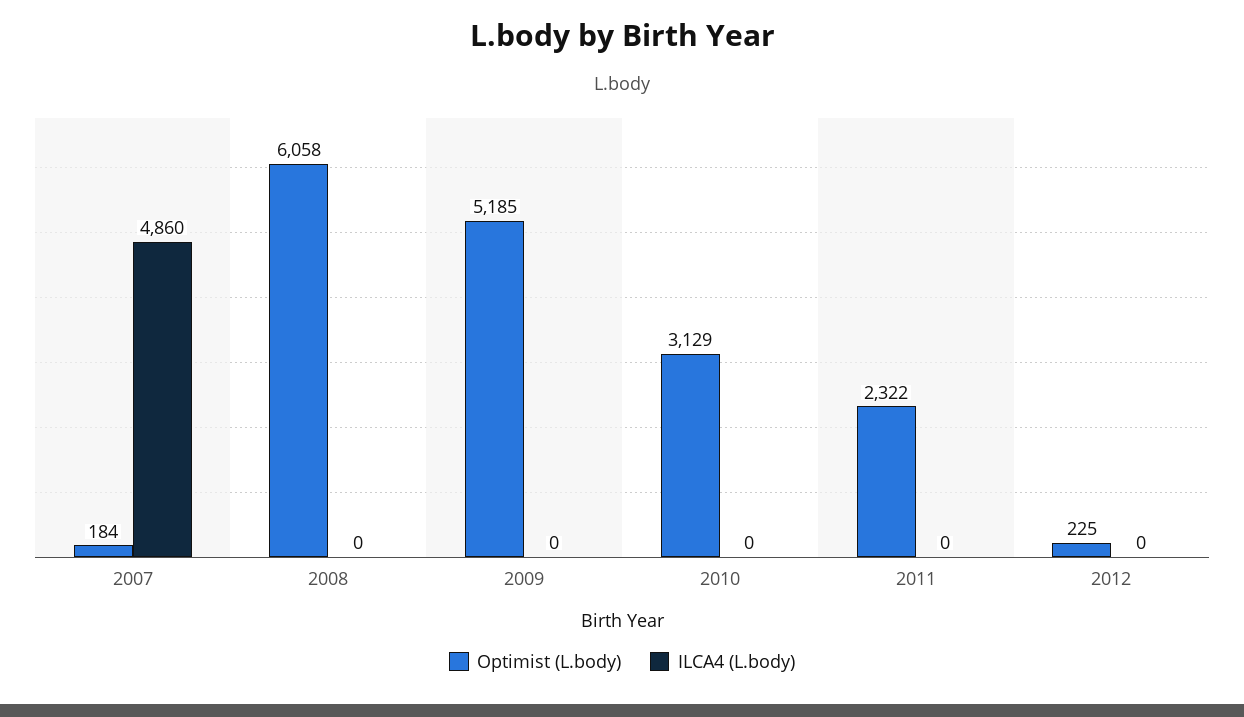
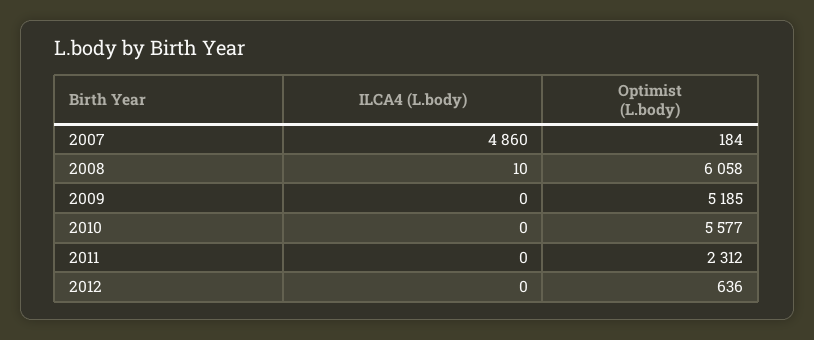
ILCA4 (L.body), 2008: 0 -> 10
Optimist (L.body), 2010: 3129 -> 5577
Optimist (L.body), 2011: 2322 -> 2312
Optimist (L.body), 2012: 225 -> 636

